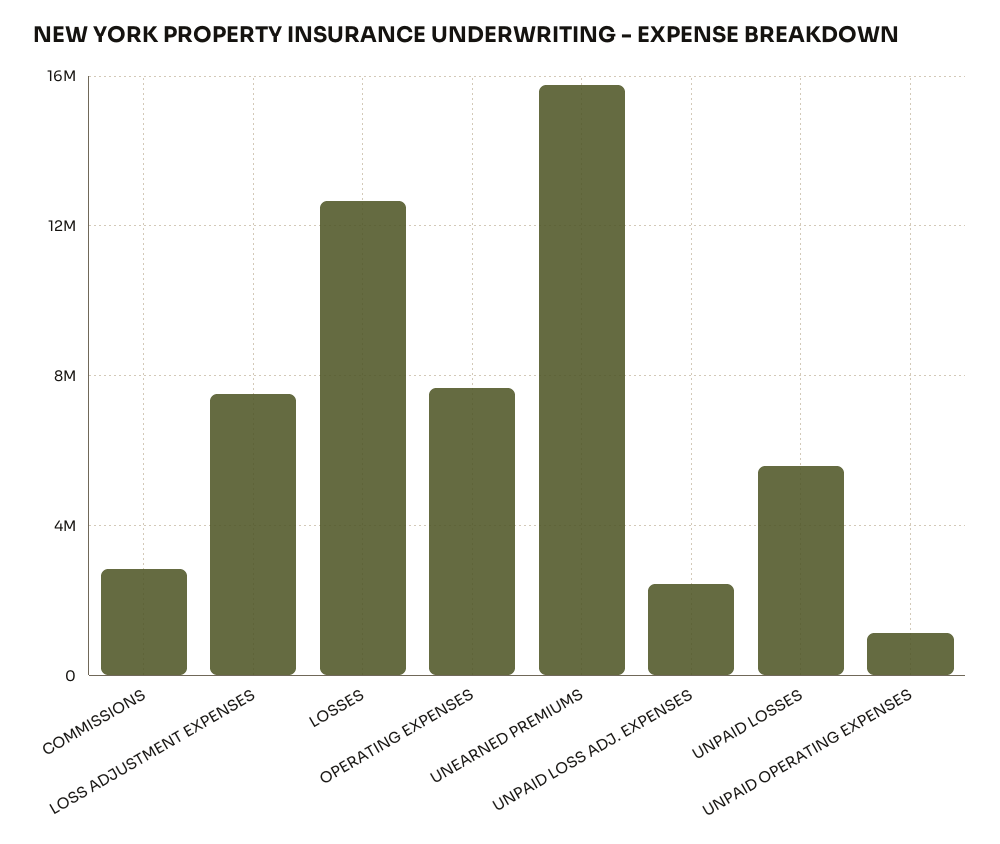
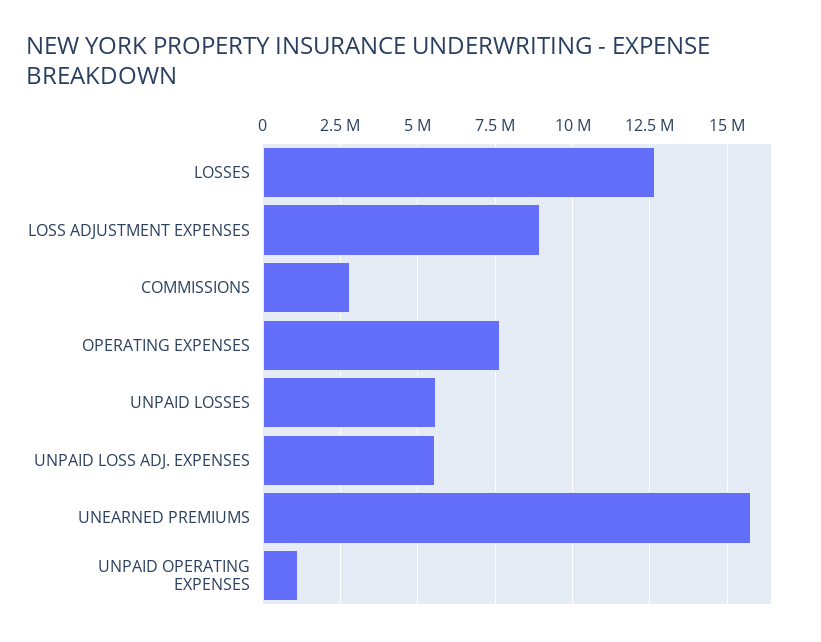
LOSS ADJUSTMENT EXPENSES: 7500000 -> 9000000
UNPAID LOSS ADJ. EXPENSES: 2500000 -> 5500000

